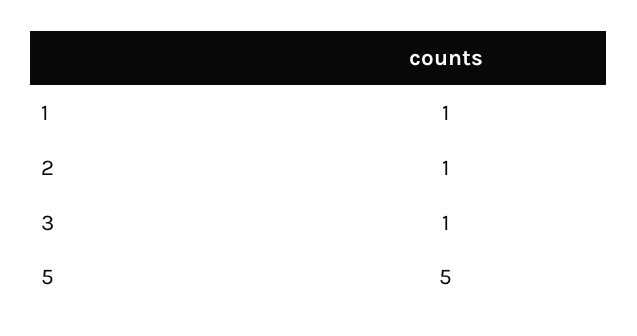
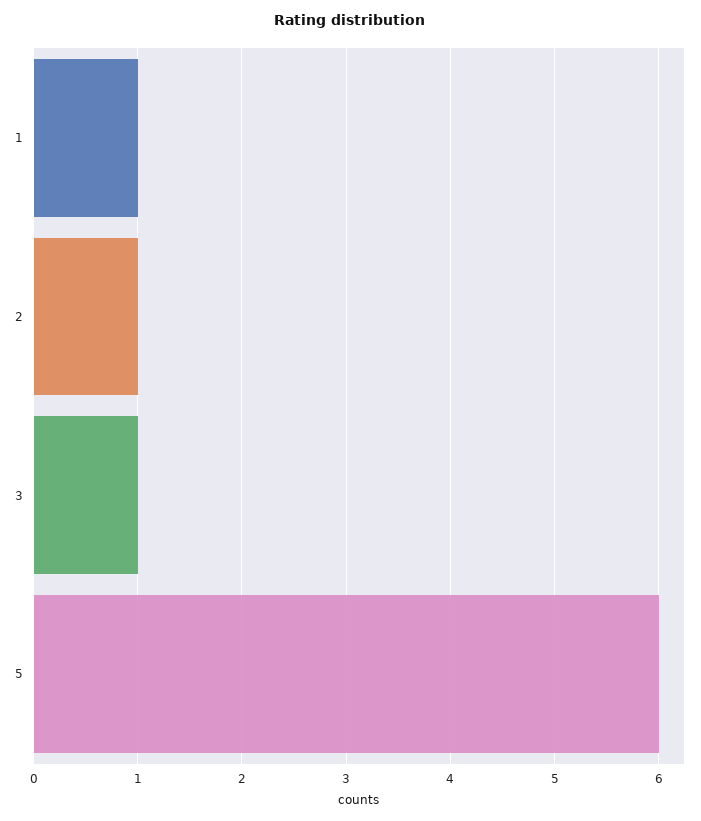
5: 5 -> 6

